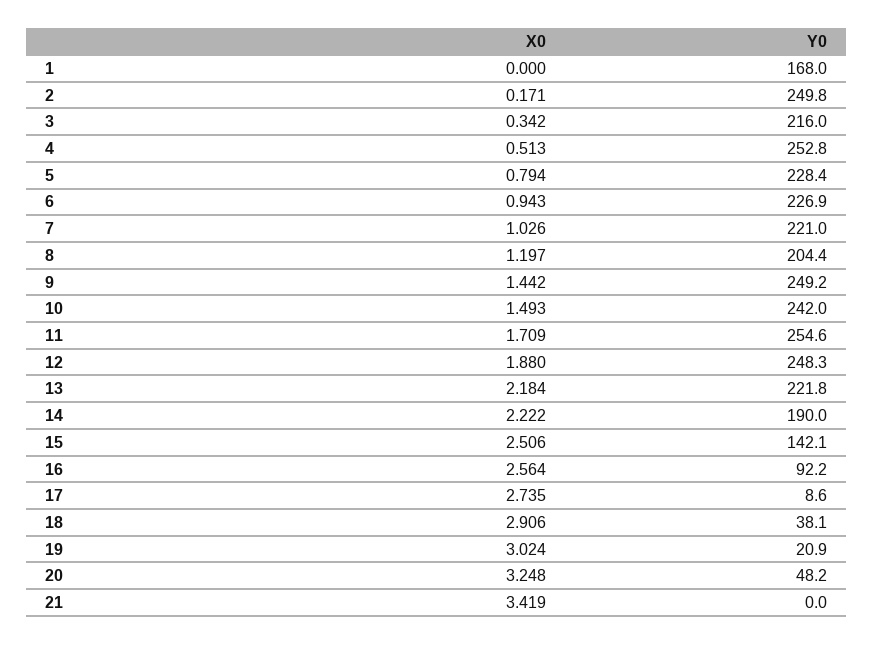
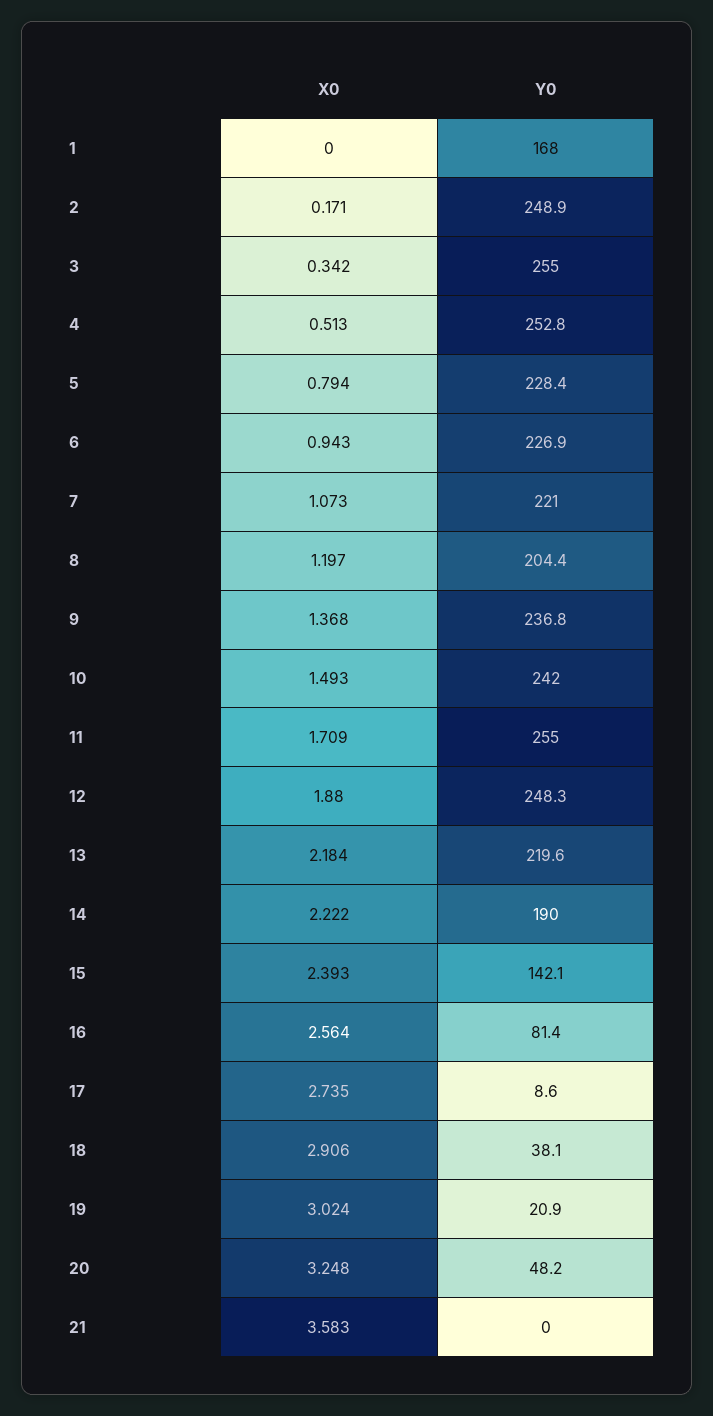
Y0, 2: 249.8 -> 248.9
Y0, 3: 216 -> 255
X0, 7: 1.026 -> 1.073
X0, 9: 1.442 -> 1.368
Y0, 9: 249.2 -> 236.8
Y0, 11: 254.6 -> 255
Y0, 13: 221.8 -> 219.6
X0, 15: 2.506 -> 2.393
Y0, 16: 92.2 -> 81.4
X0, 21: 3.419 -> 3.583

